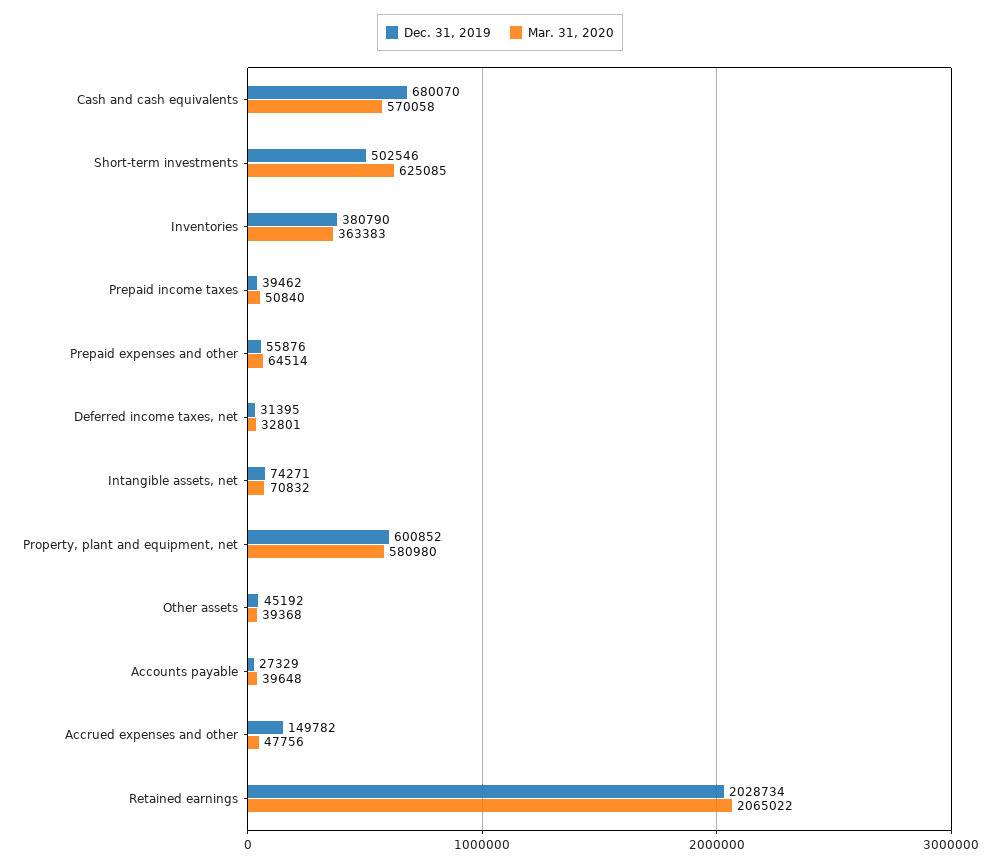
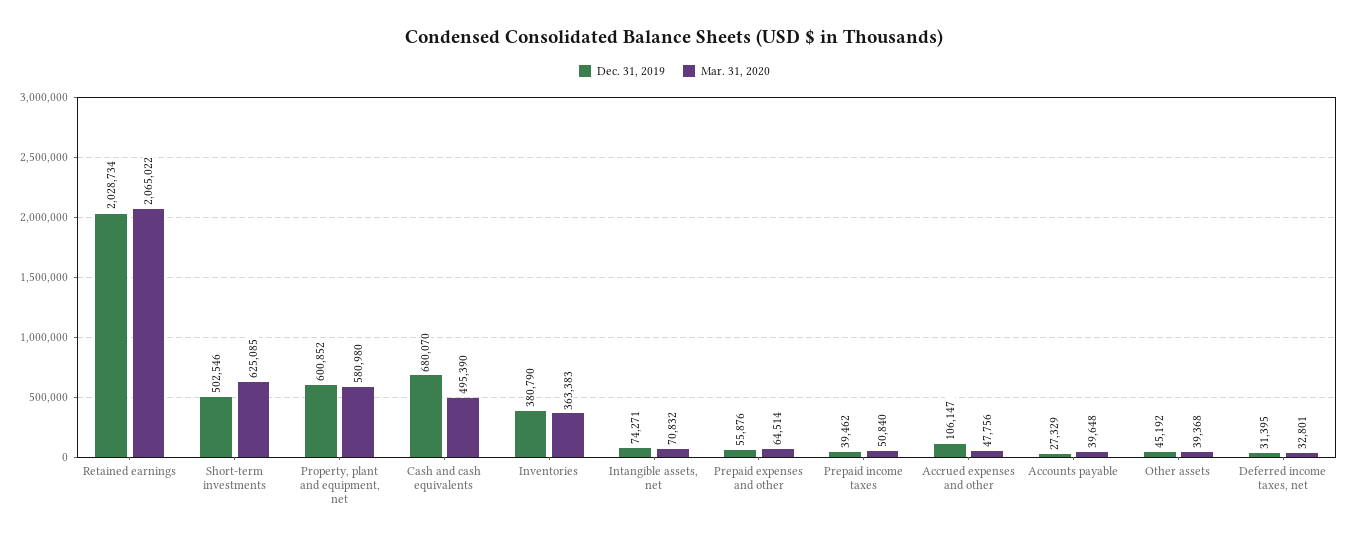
Mar. 31, 2020, Cash and cash equivalents: 570058 -> 495390
Dec. 31, 2019, Accrued expenses and other: 149782 -> 106147

